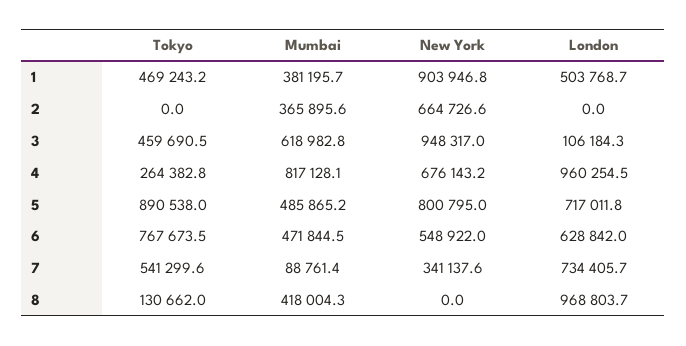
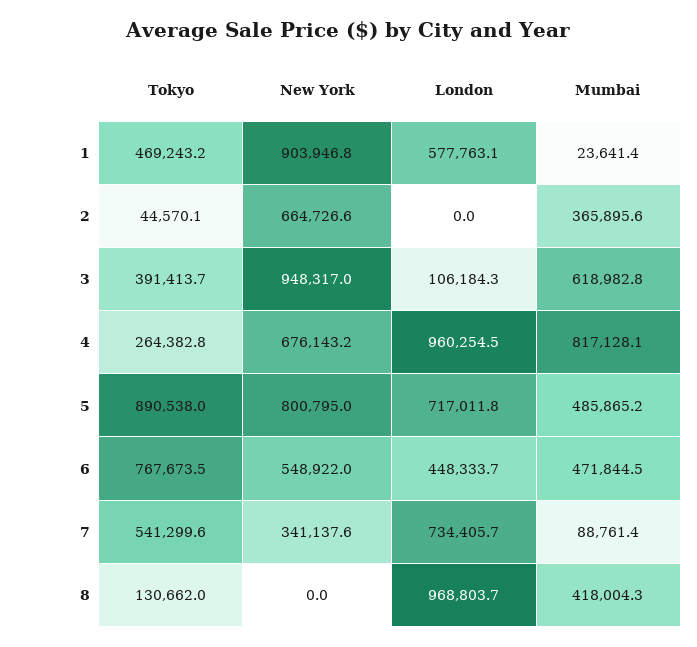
Mumbai, 1: 381195.7 -> 23641.4
London, 1: 503768.7 -> 577763.1
Tokyo, 2: 0 -> 44570.1
Tokyo, 3: 459690.5 -> 391413.7
London, 6: 628842 -> 448333.7

